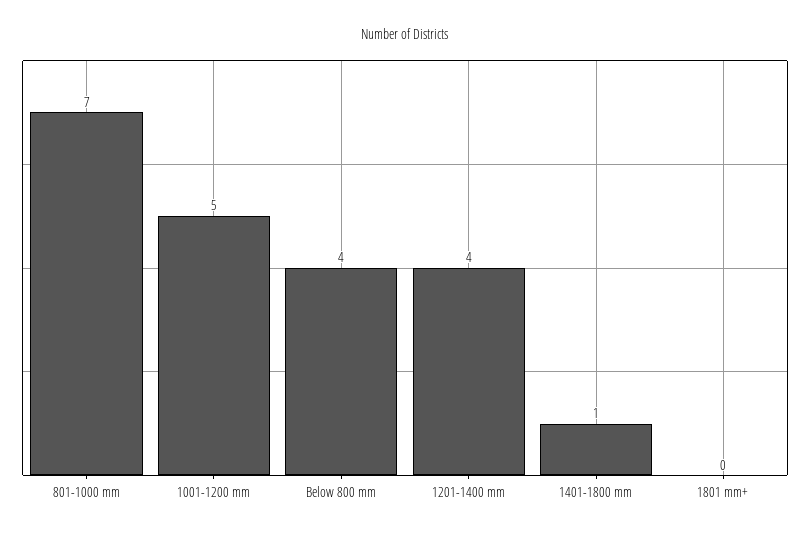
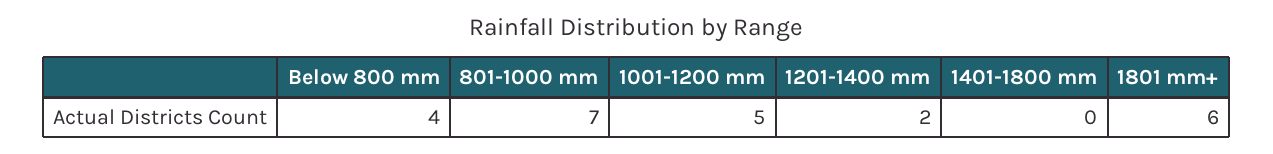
1201-1400 mm: 4 -> 2
1401-1800 mm: 1 -> 0
1801 mm+: 0 -> 6

